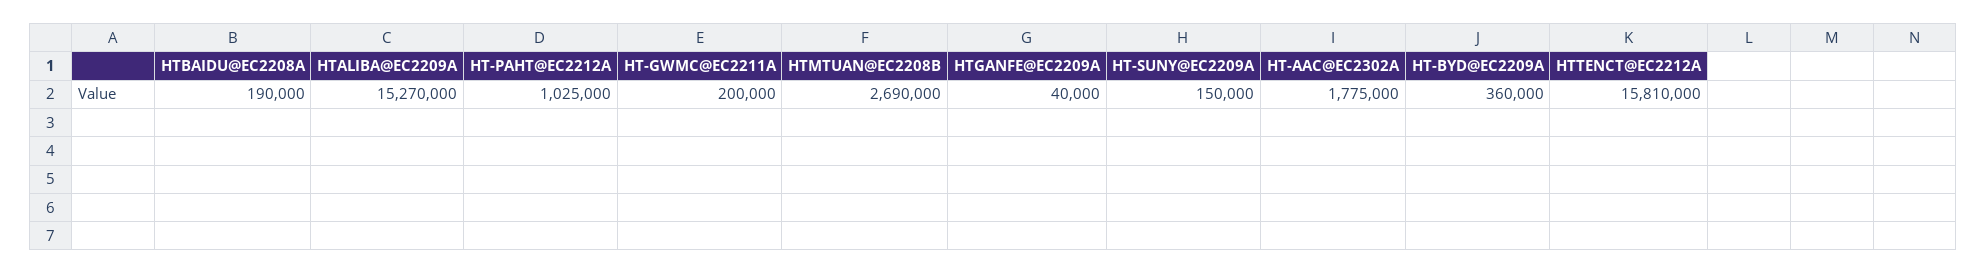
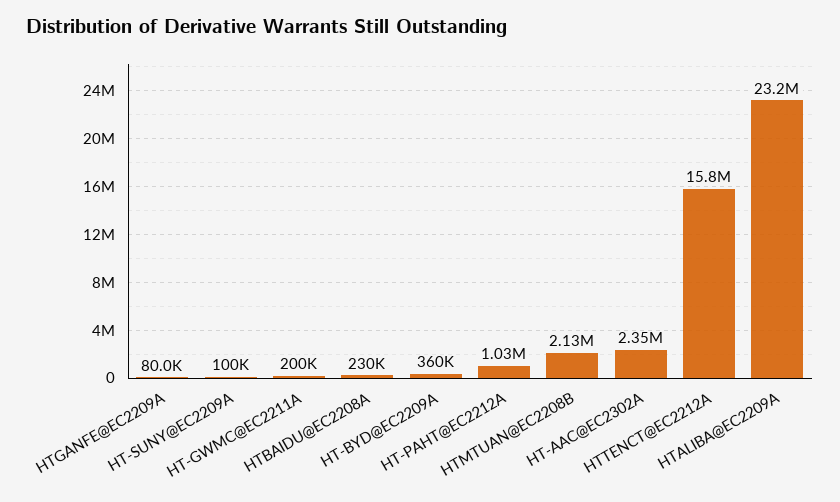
HTBAIDU@EC2208A: 190000 -> 230000
HTALIBA@EC2209A: 15270000 -> 23200000
HTMTUAN@EC2208B: 2690000 -> 2130000
HTGANFE@EC2209A: 40000 -> 80000
HT-SUNY@EC2209A: 150000 -> 100000
HT-AAC@EC2302A: 1775000 -> 2350000

